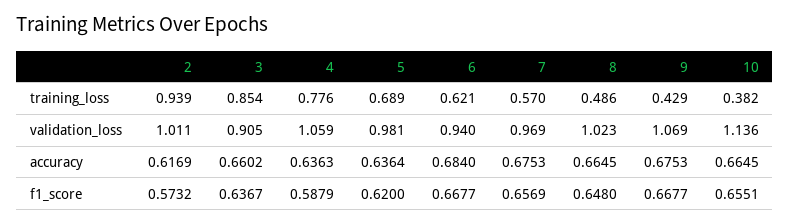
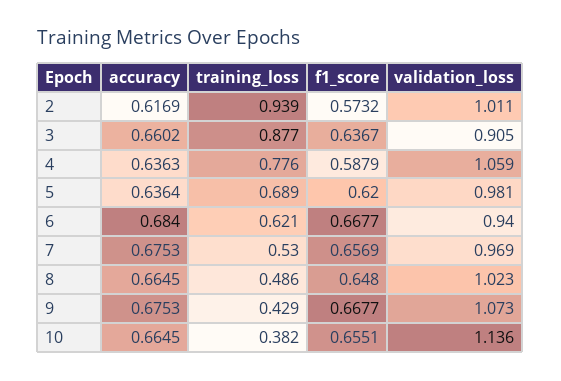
3, training_loss: 0.854 -> 0.877
7, training_loss: 0.57 -> 0.53
9, validation_loss: 1.069 -> 1.073

